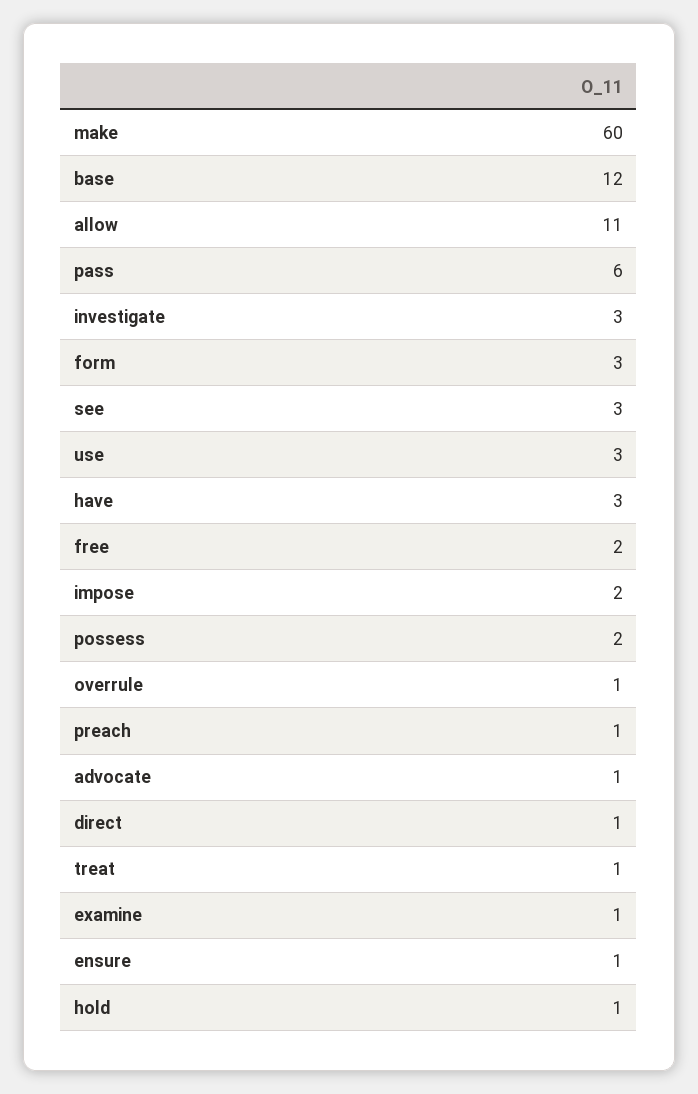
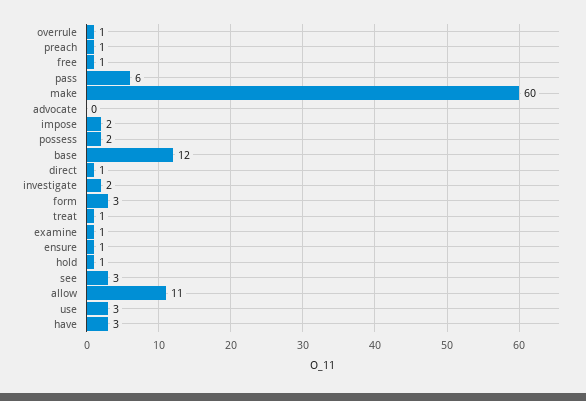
investigate: 3 -> 2
free: 2 -> 1
advocate: 1 -> 0

